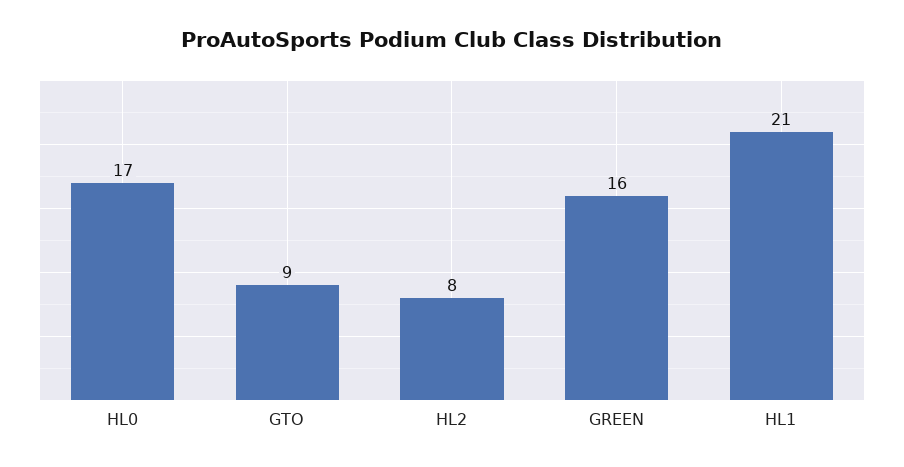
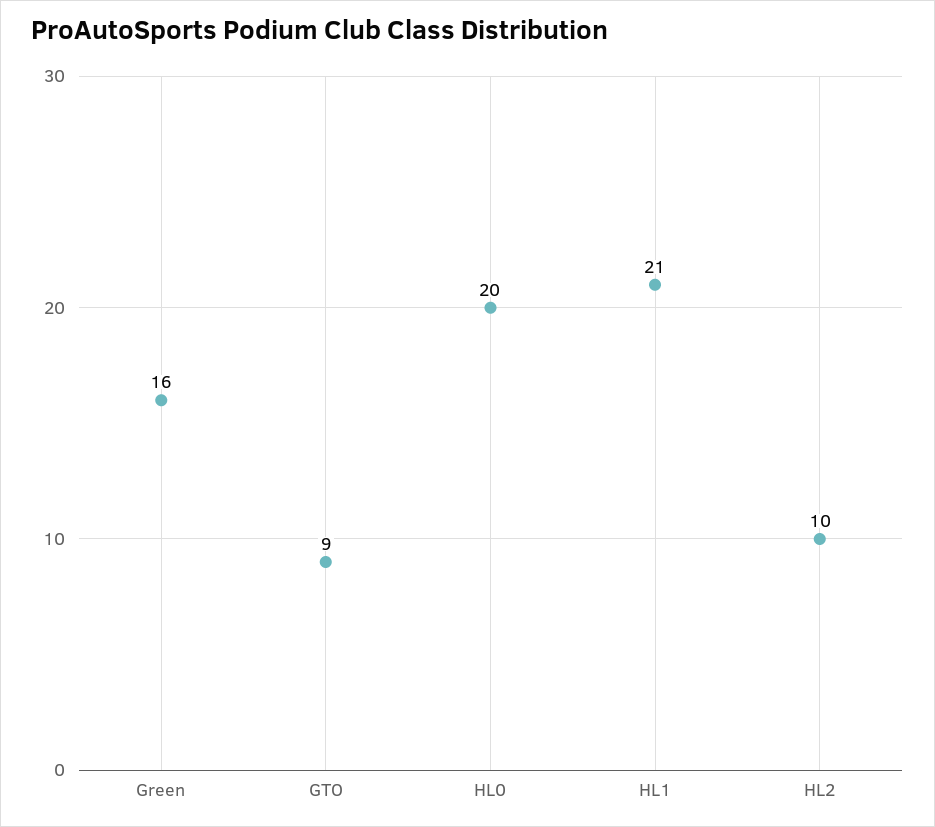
HL0: 17 -> 20
HL2: 8 -> 10

